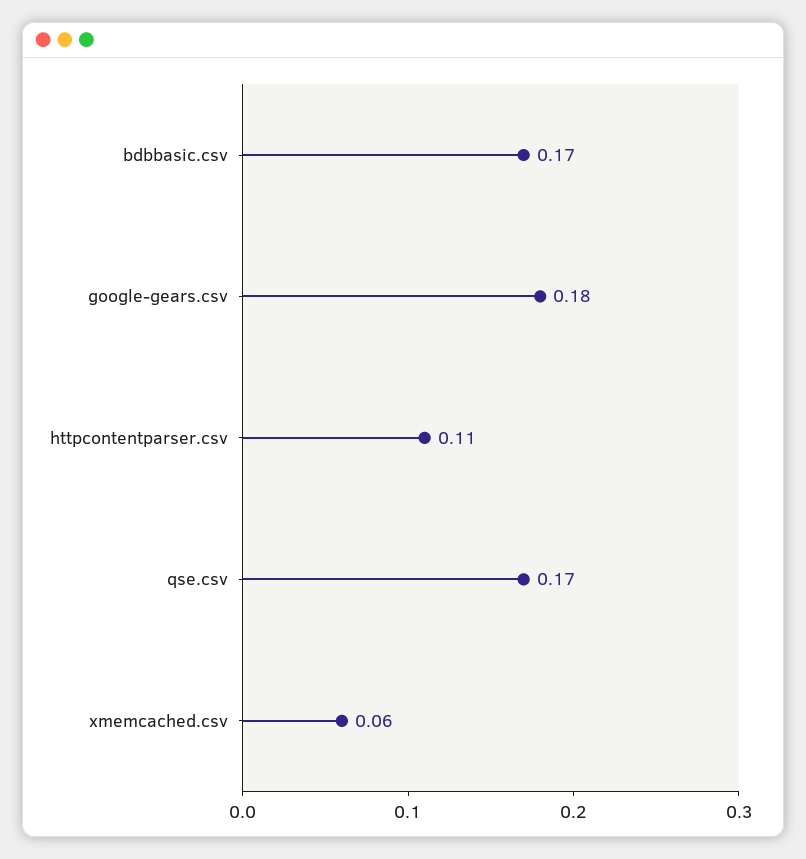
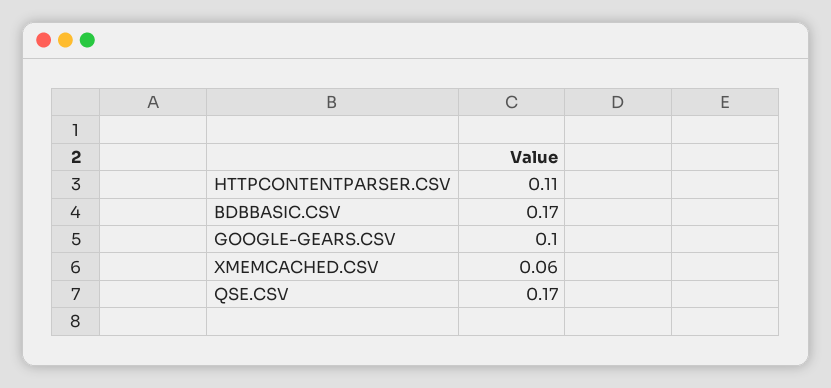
google-gears.csv: 0.18 -> 0.1

